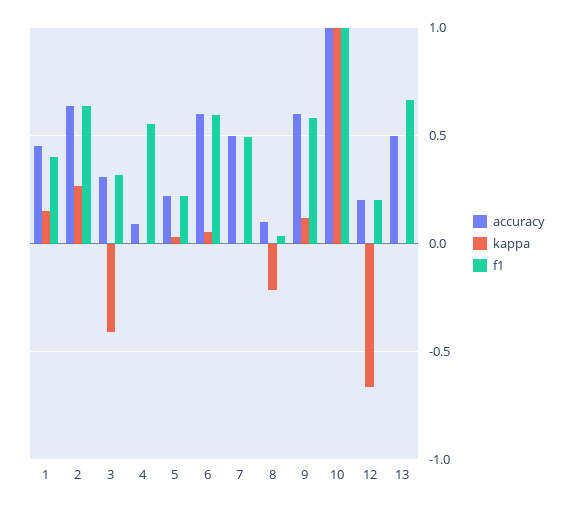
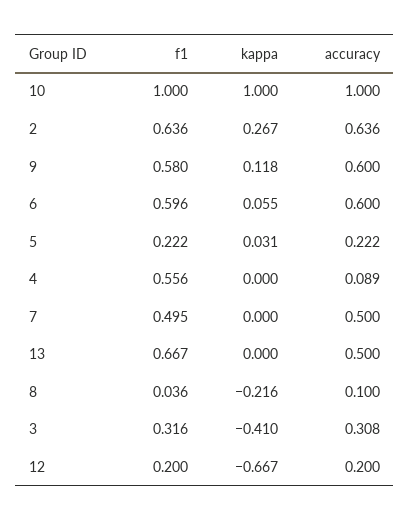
accuracy, 1: 0.45 -> none
kappa, 1: 0.15 -> none
f1, 1: 0.4 -> none

